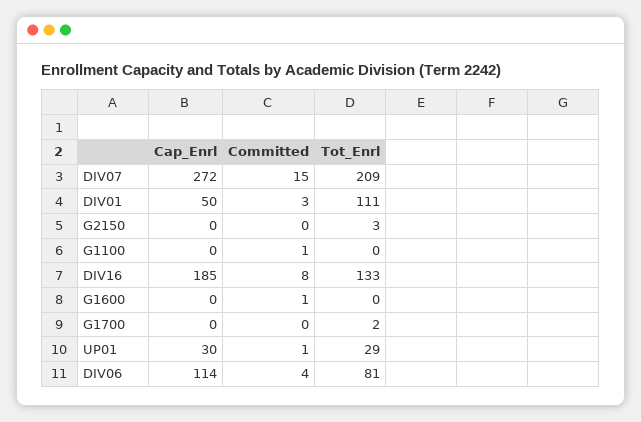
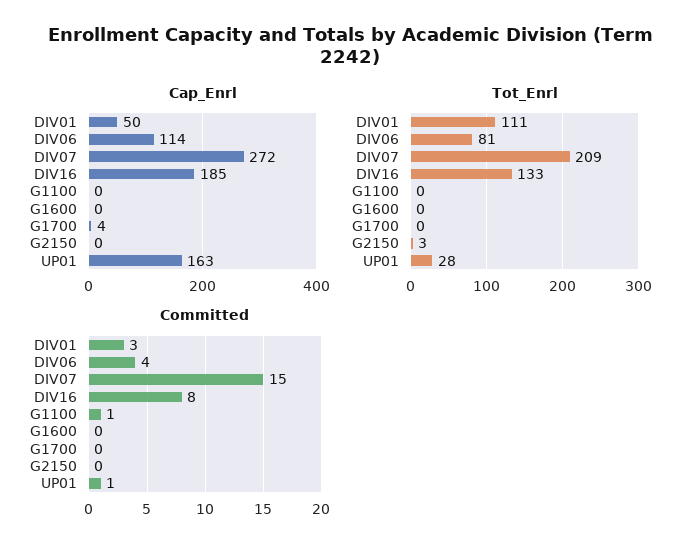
Committed, G1600: 1 -> 0
Cap_Enrl, G1700: 0 -> 4
Tot_Enrl, G1700: 2 -> 0
Cap_Enrl, UP01: 30 -> 163
Tot_Enrl, UP01: 29 -> 28

